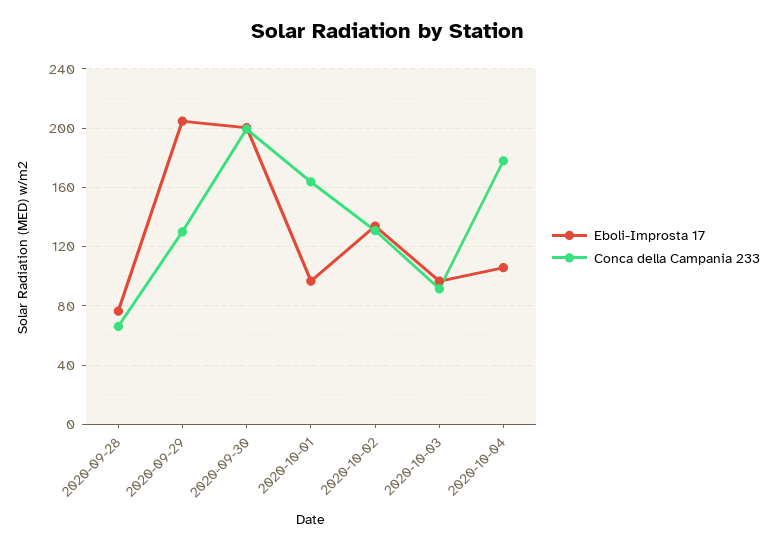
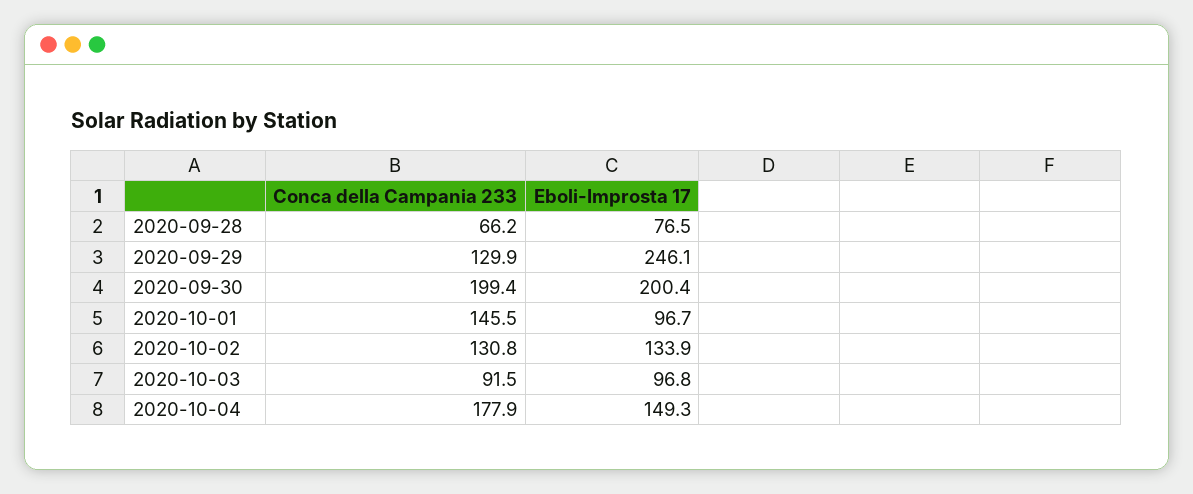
Eboli-Improsta 17, 2020-09-29: 205 -> 246.1
Conca della Campania 233, 2020-10-01: 165 -> 145.5
Eboli-Improsta 17, 2020-10-04: 105 -> 149.3

